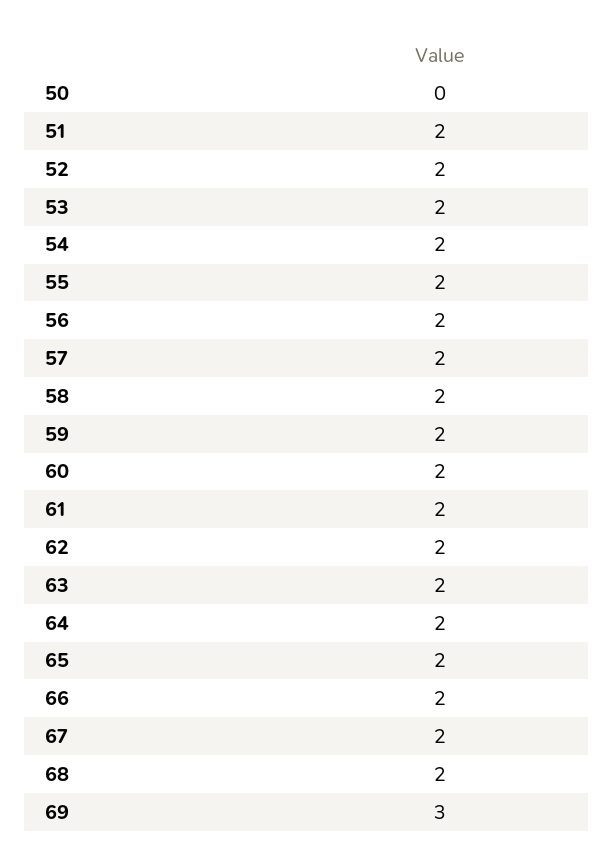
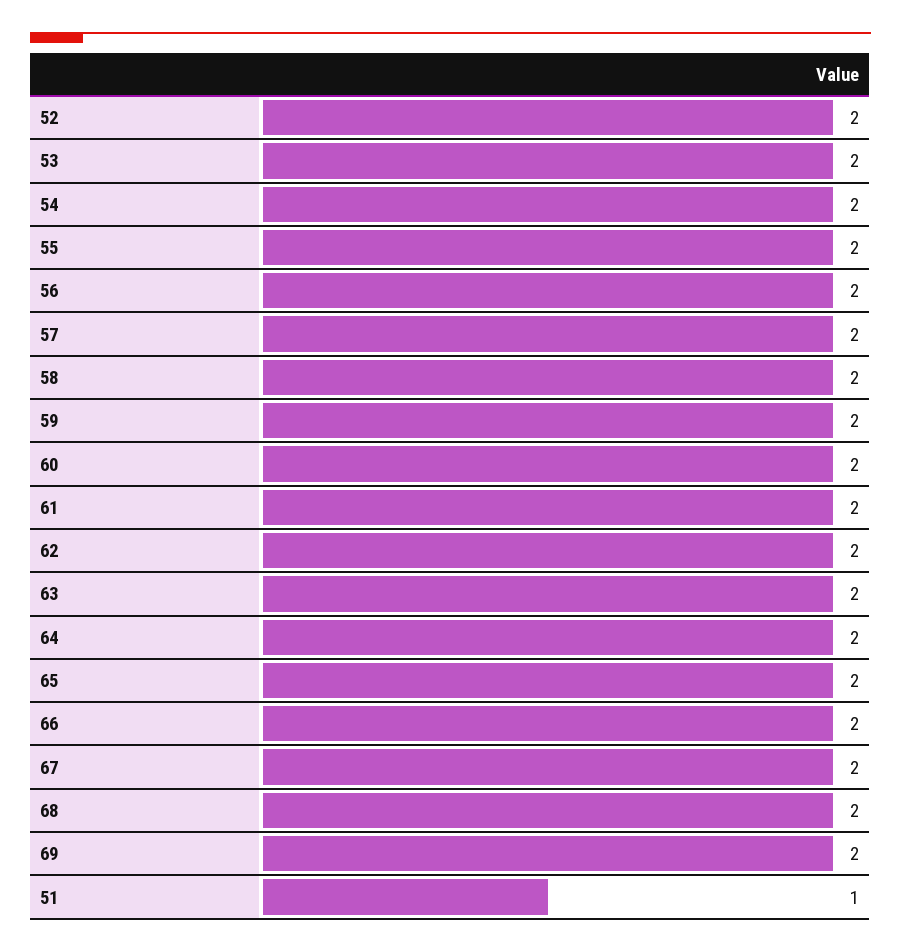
50: 0 -> none
51: 2 -> 1
69: 3 -> 2

